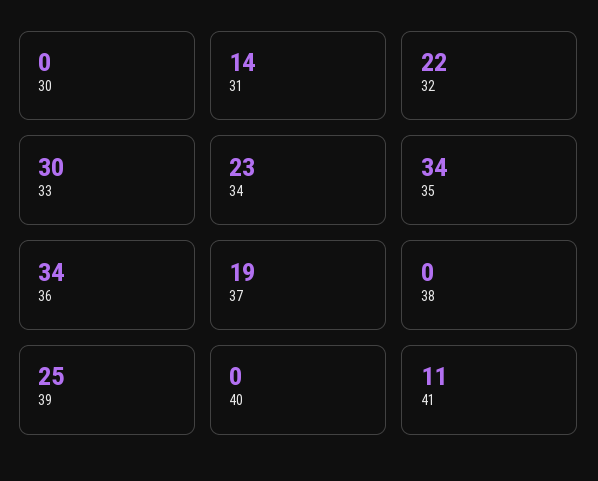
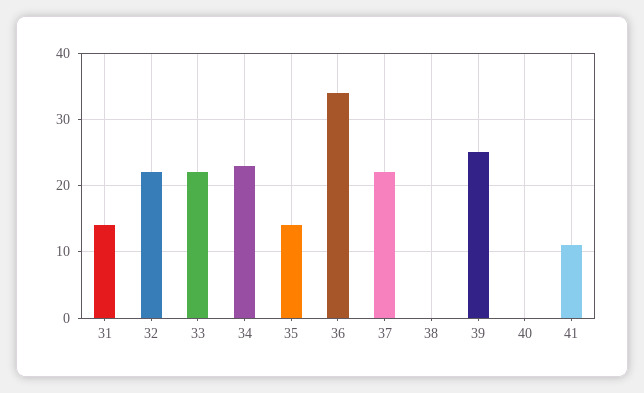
30: 0 -> none
33: 30 -> 22
35: 34 -> 14
37: 19 -> 22

